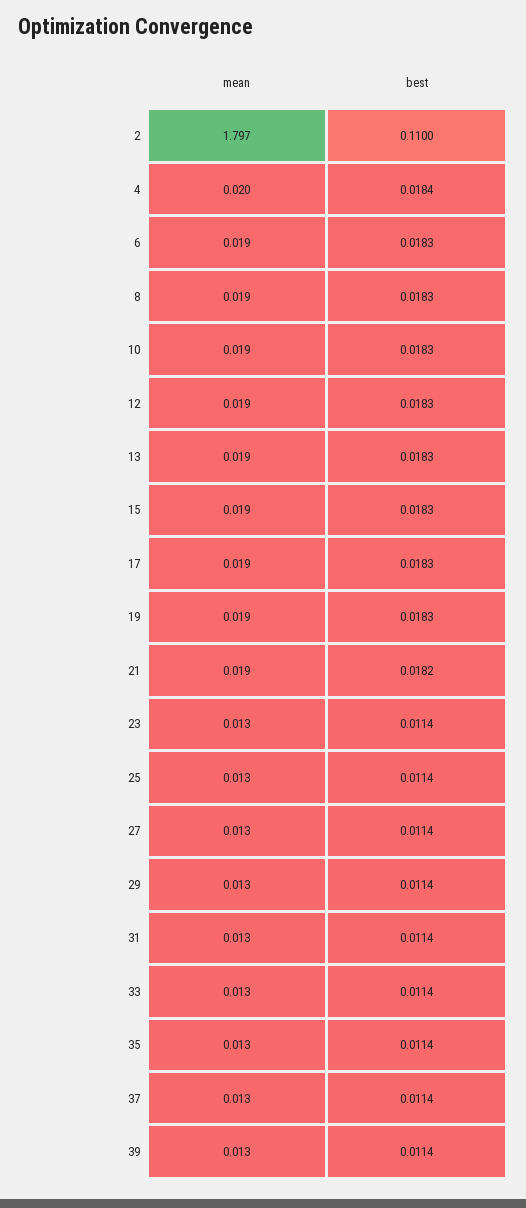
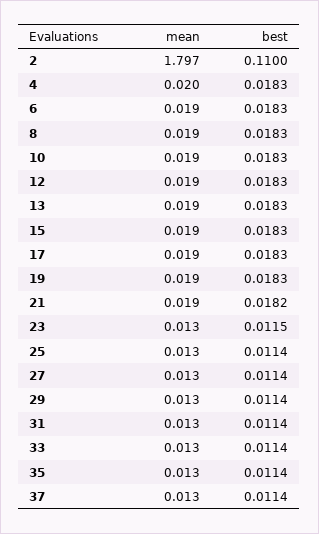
best, 4: 0.0184 -> 0.0183
best, 23: 0.0114 -> 0.0115
mean, 39: 0.013 -> none
best, 39: 0.0114 -> none

